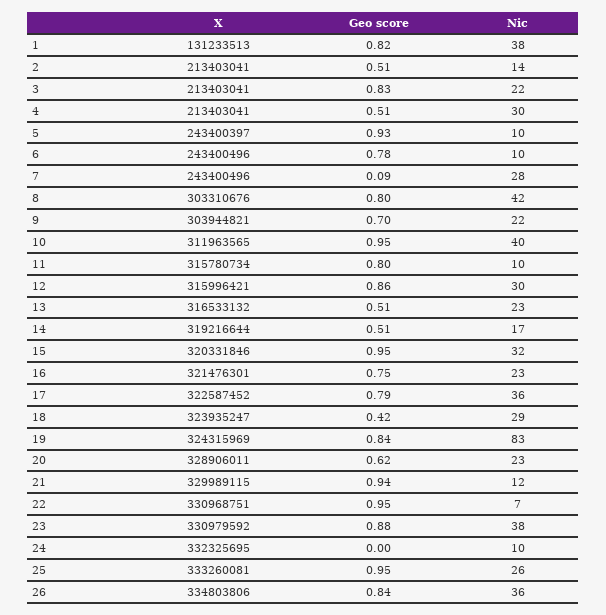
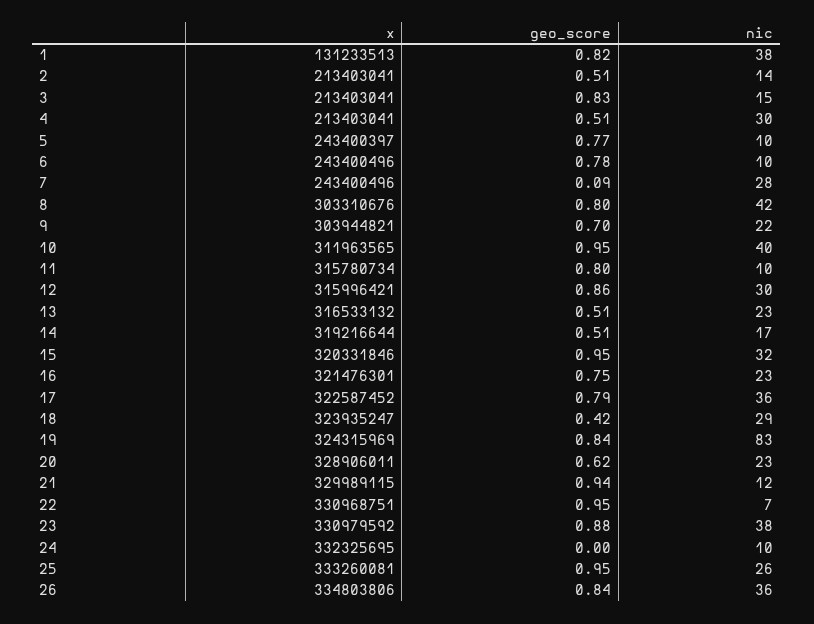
Nic, 3: 22 -> 15
Geo score, 5: 0.93 -> 0.77

